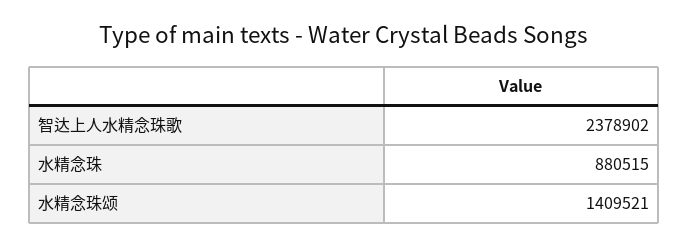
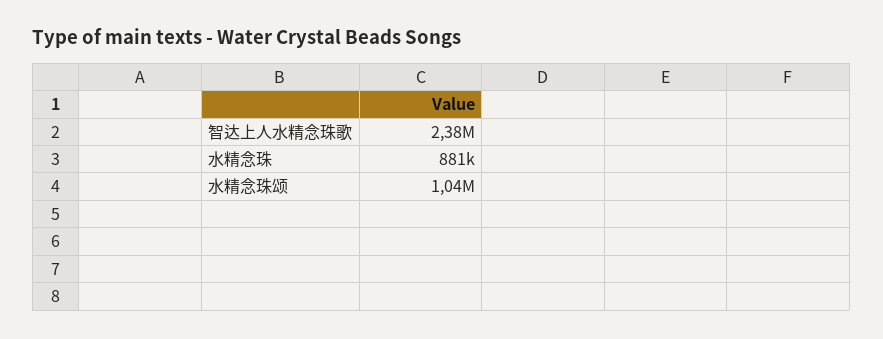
水精念珠颂: 1409521 -> 1040000

